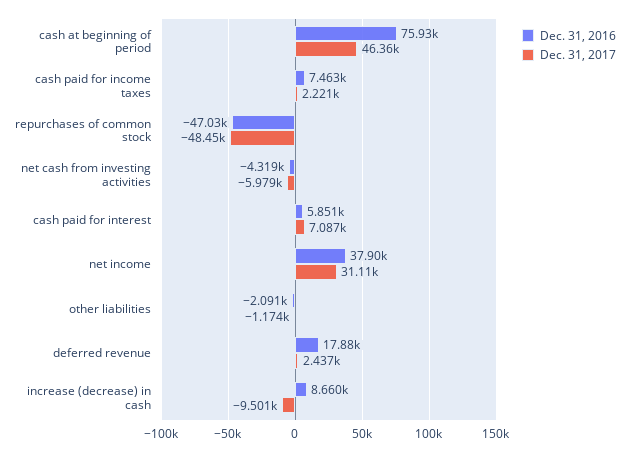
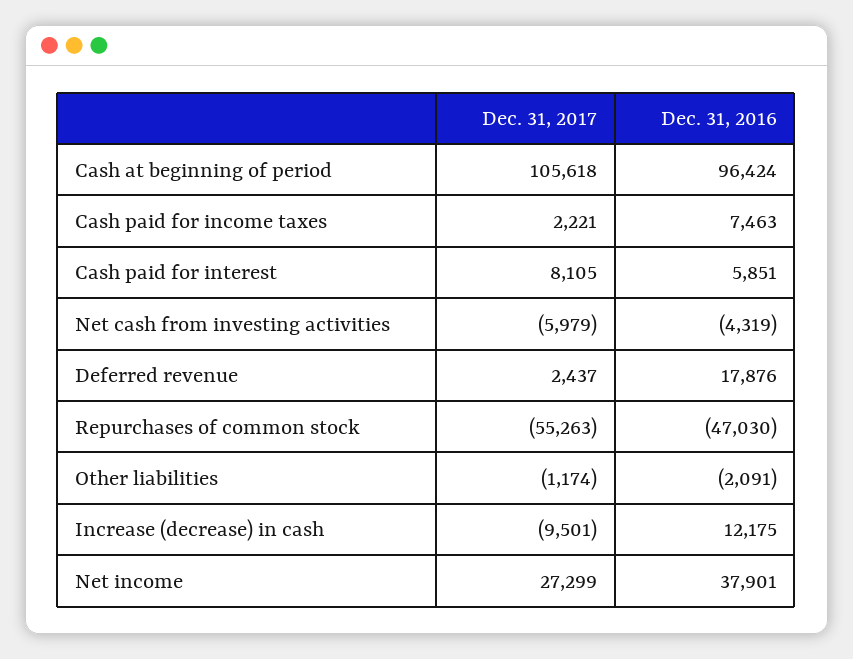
Dec. 31, 2016, cash at beginning of period: 75930 -> 96424
Dec. 31, 2017, cash at beginning of period: 46360 -> 105618
Dec. 31, 2017, repurchases of common stock: -48450 -> -55263
Dec. 31, 2017, cash paid for interest: 7087 -> 8105
Dec. 31, 2017, net income: 31110 -> 27299
Dec. 31, 2016, increase (decrease) in cash: 8660 -> 12175

